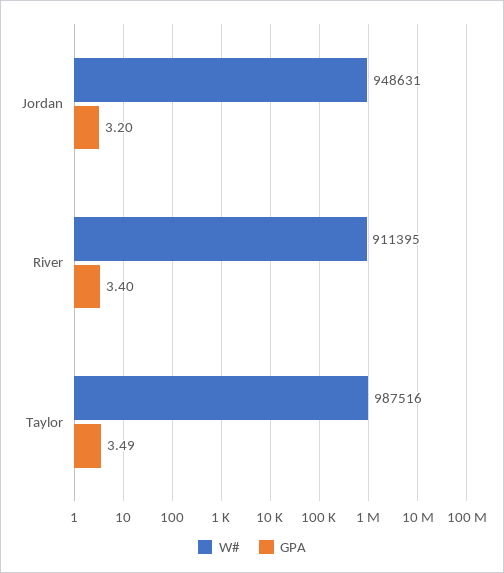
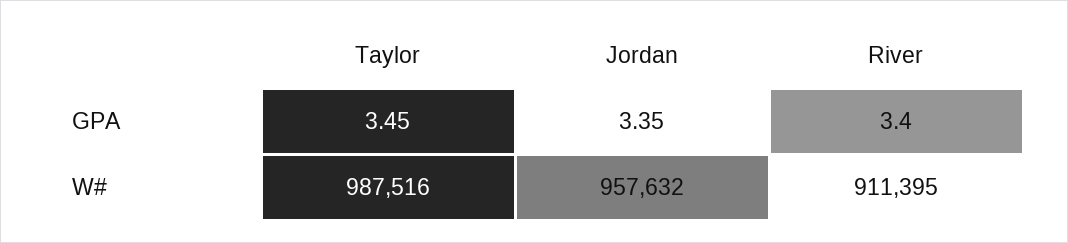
W#, Jordan: 948631 -> 957632
GPA, Jordan: 3.2 -> 3.35
GPA, Taylor: 3.49 -> 3.45

